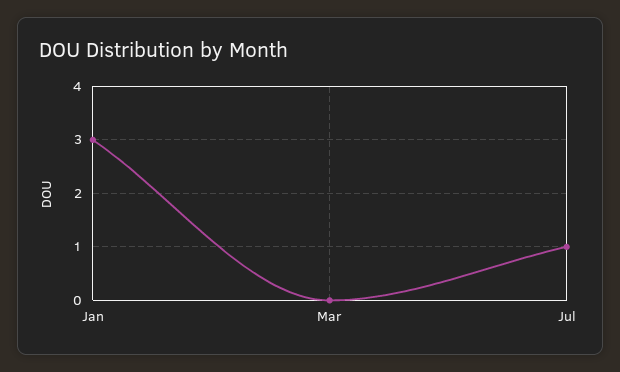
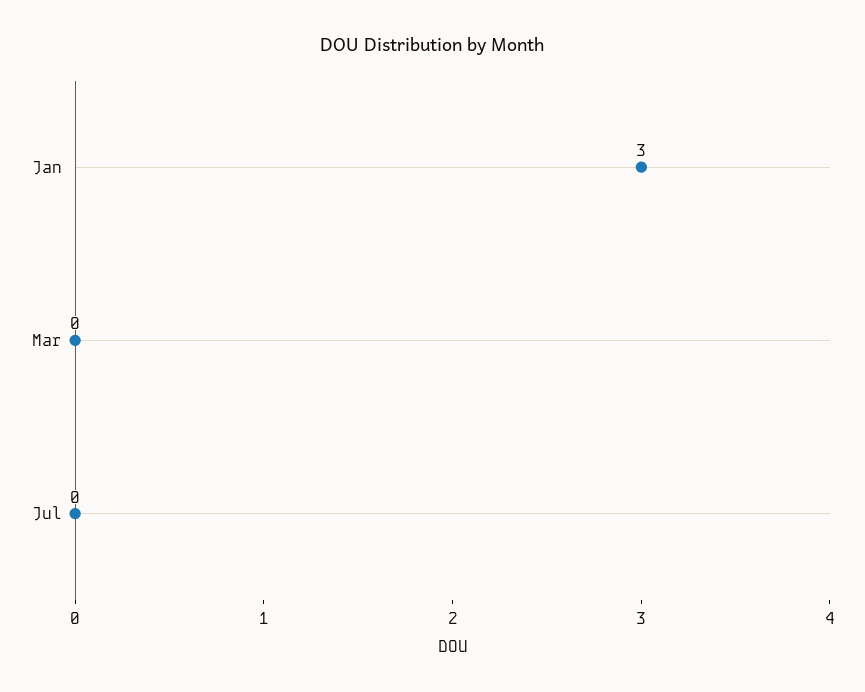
Jul: 1 -> 0

